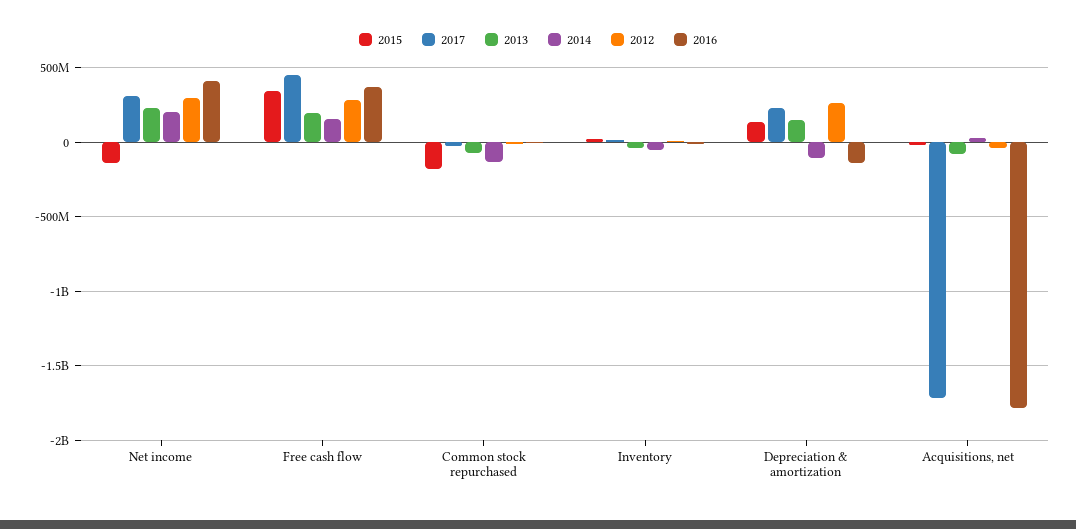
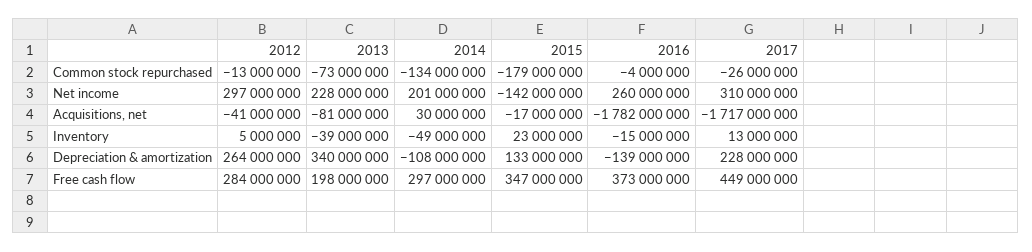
2016, Net income: 400000000 -> 260000000
2014, Free cash flow: 150000000 -> 297000000
2013, Depreciation & amortization: 150000000 -> 340000000

